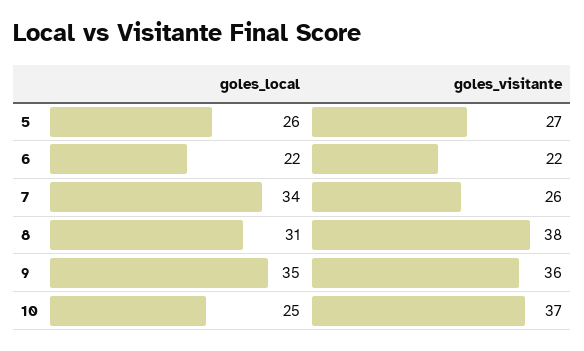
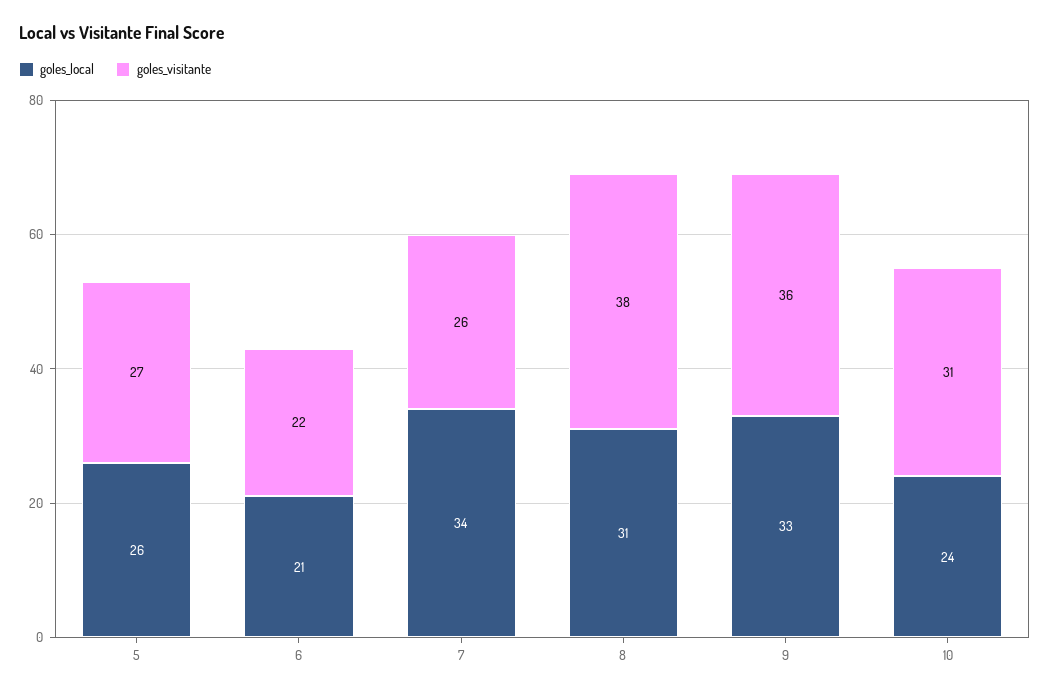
goles_local, 6: 22 -> 21
goles_local, 9: 35 -> 33
goles_local, 10: 25 -> 24
goles_visitante, 10: 37 -> 31

